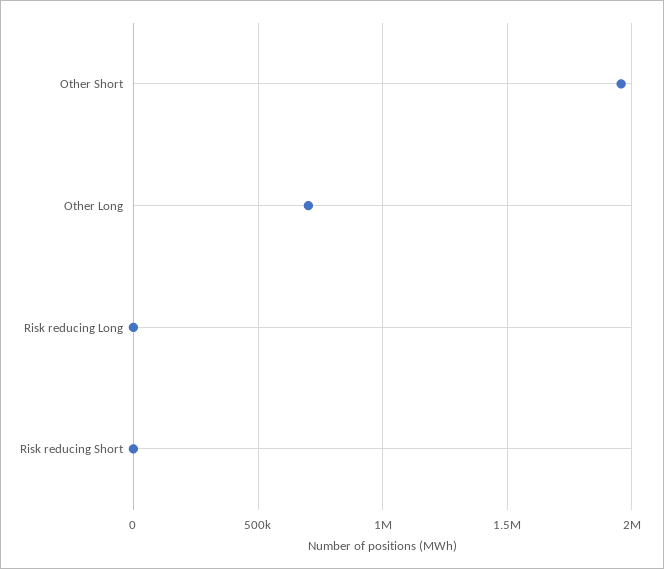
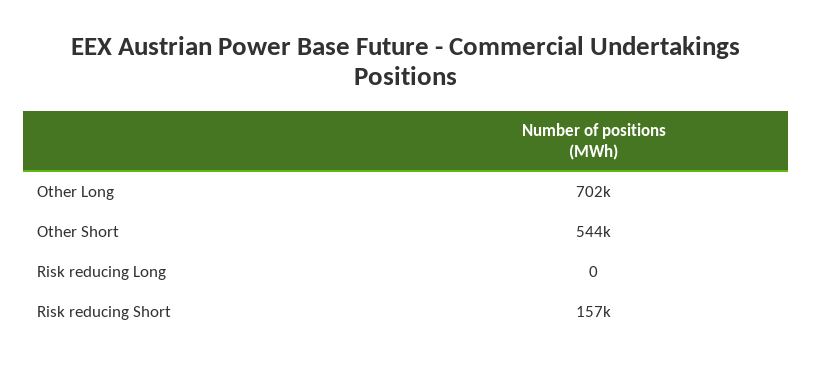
Other Short: 1950000 -> 544000
Risk reducing Short: 0 -> 157000

